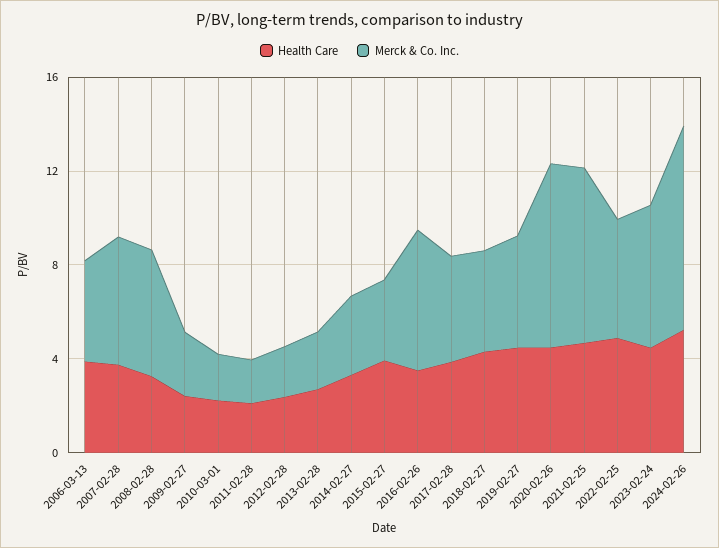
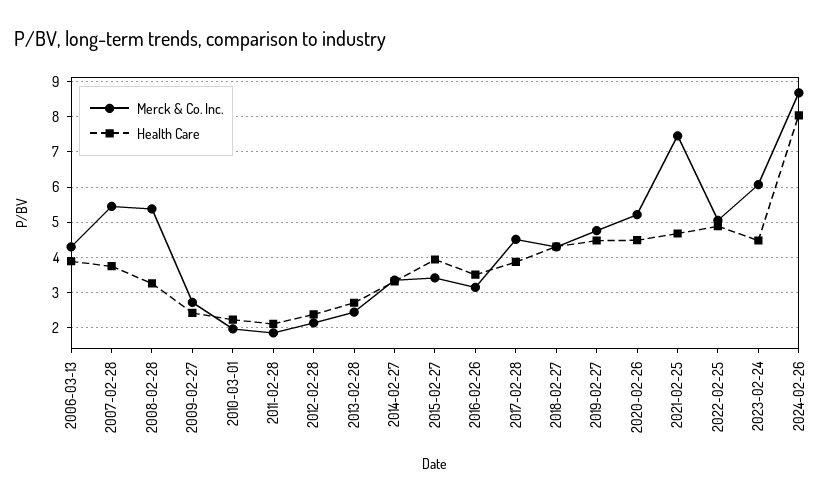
Merck & Co. Inc., 2016-02-26: 6 -> 3.2
Merck & Co. Inc., 2020-02-26: 8 -> 5.2
Health Care, 2024-02-26: 5 -> 8

